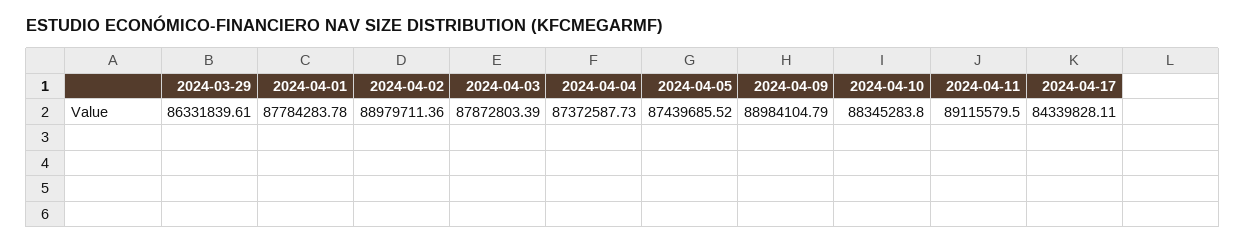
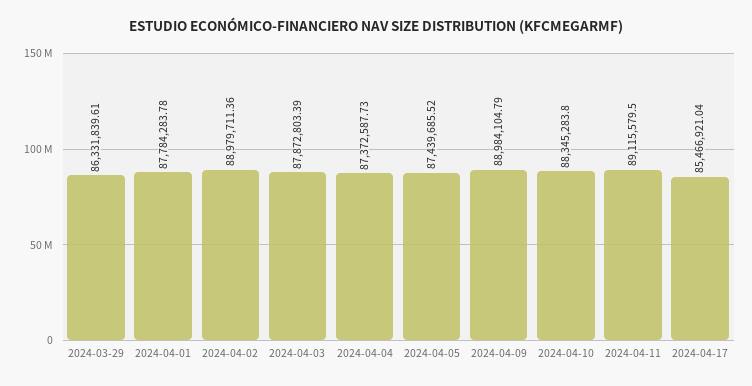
2024-04-17: 84339828.11 -> 85466921.04

